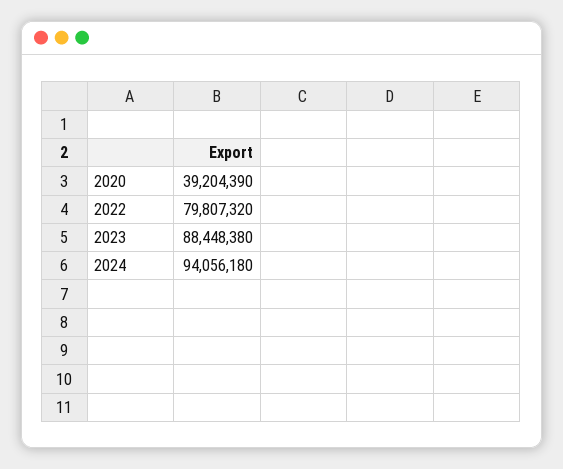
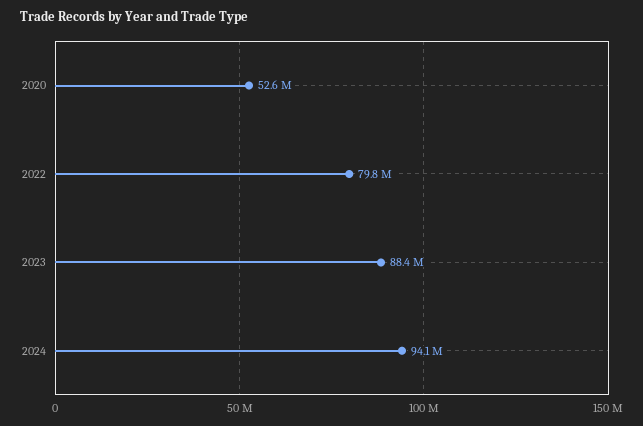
2020: 39204390 -> 52600000

